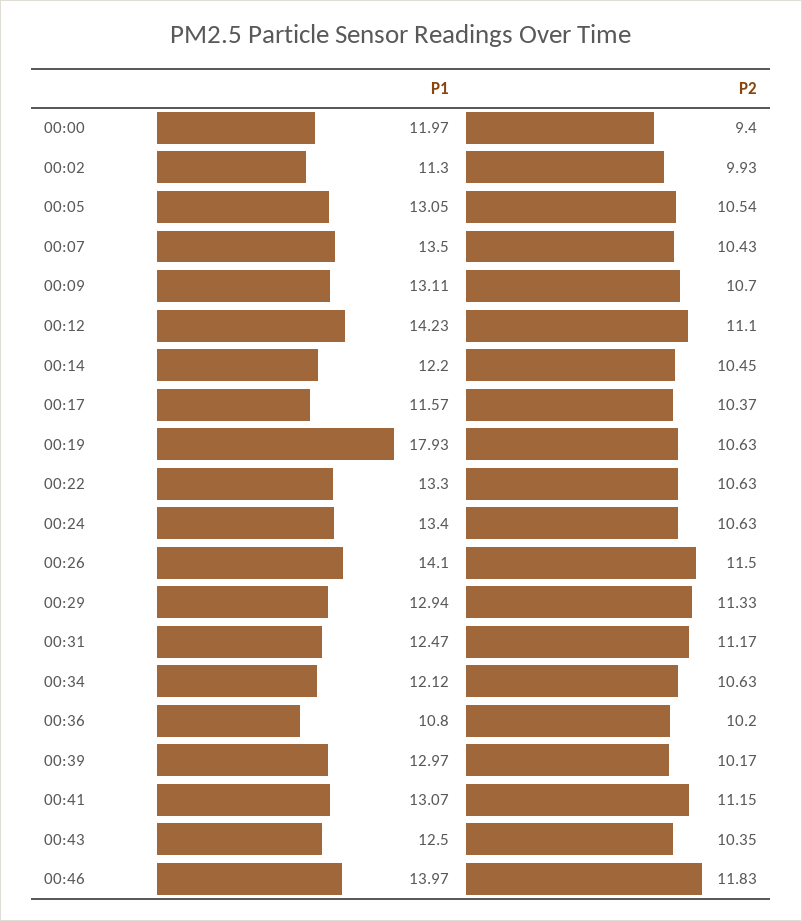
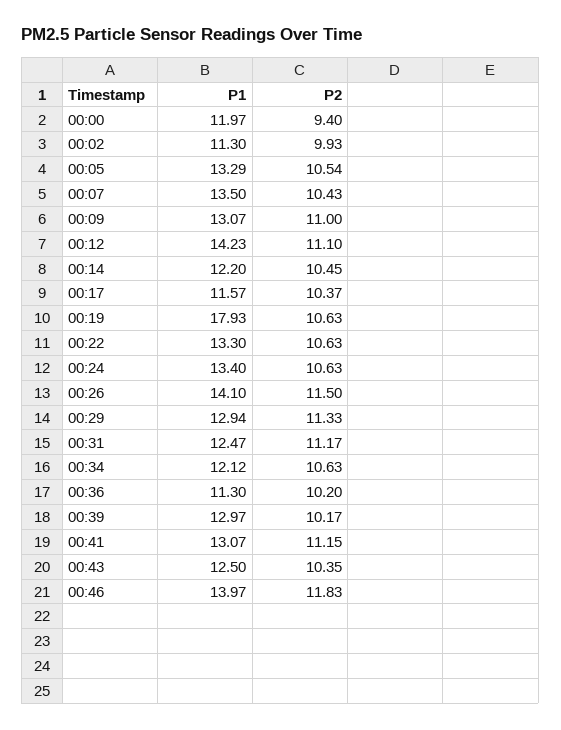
P1, 00:05: 13.05 -> 13.29
P1, 00:09: 13.11 -> 13.07
P2, 00:09: 10.7 -> 11
P1, 00:36: 10.8 -> 11.3

